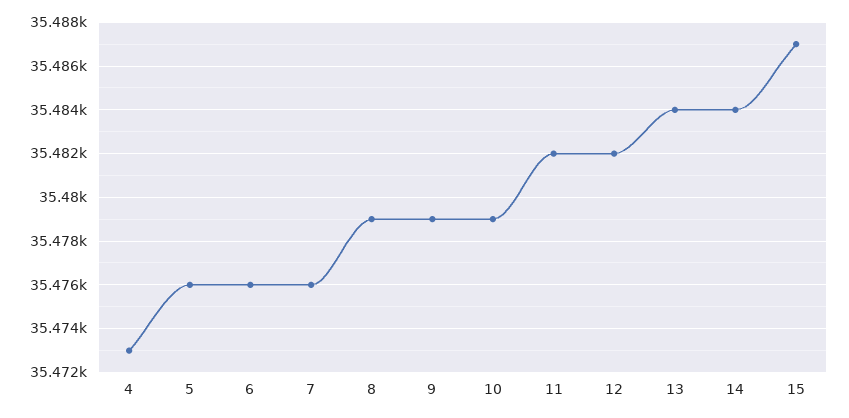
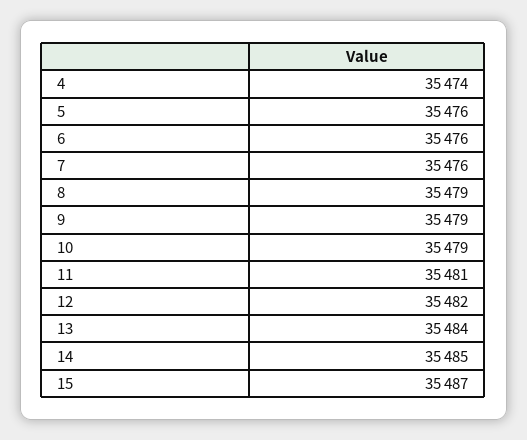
4: 35473 -> 35474
11: 35482 -> 35481
14: 35484 -> 35485

